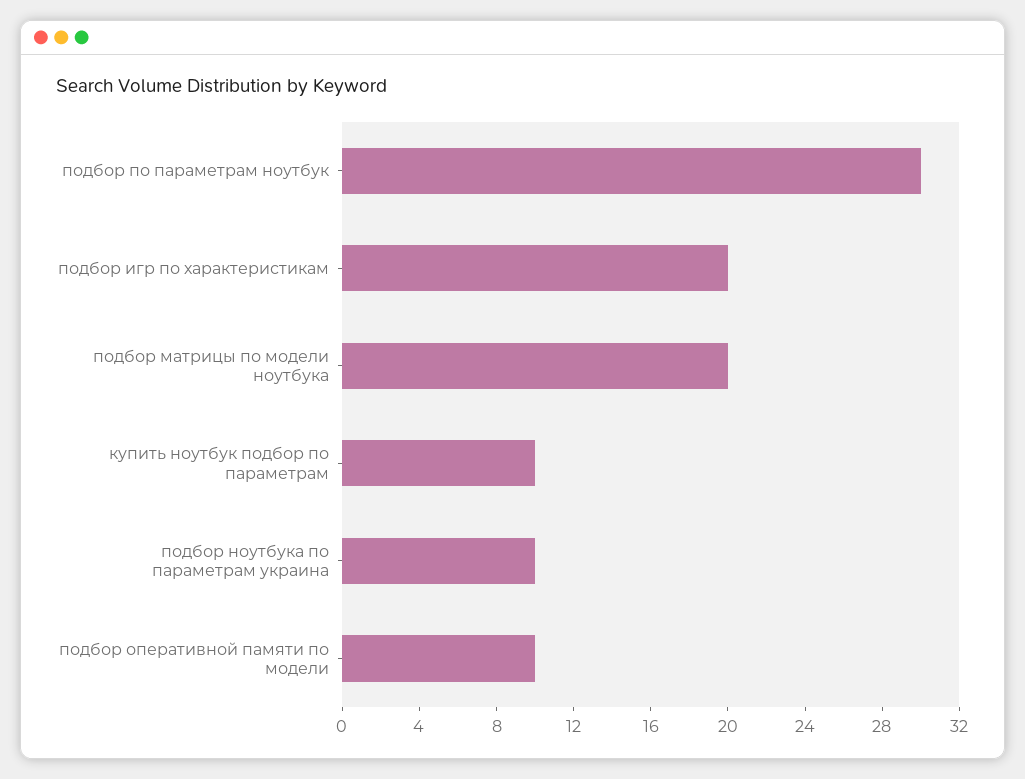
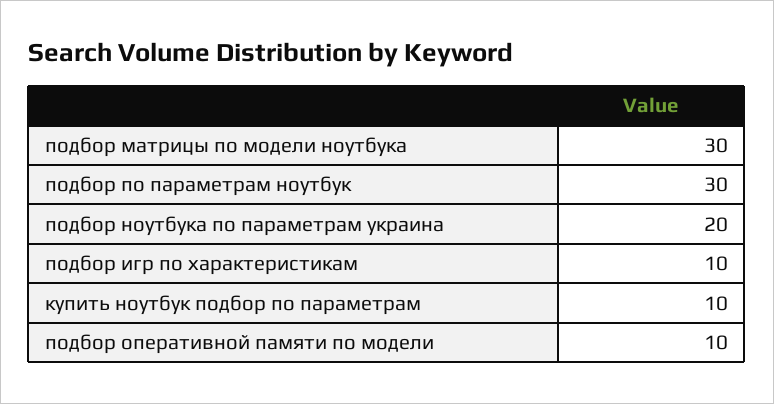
подбор игр по характеристикам: 20 -> 10
подбор матрицы по модели ноутбука: 20 -> 30
подбор ноутбука по параметрам украина: 10 -> 20

